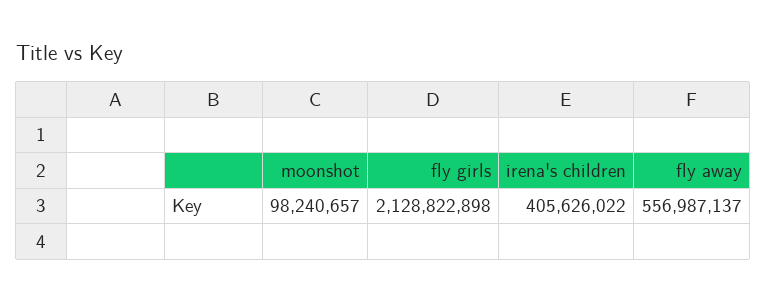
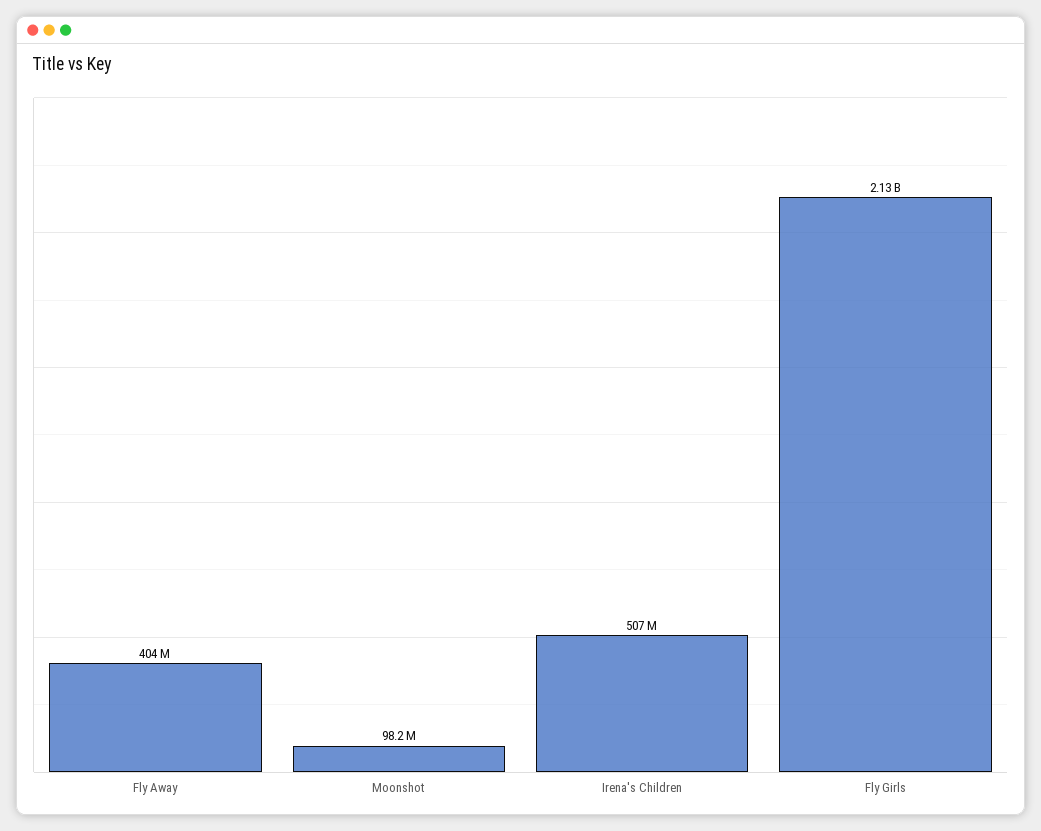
irena's children: 405626022 -> 507000000
fly away: 556987137 -> 404000000

